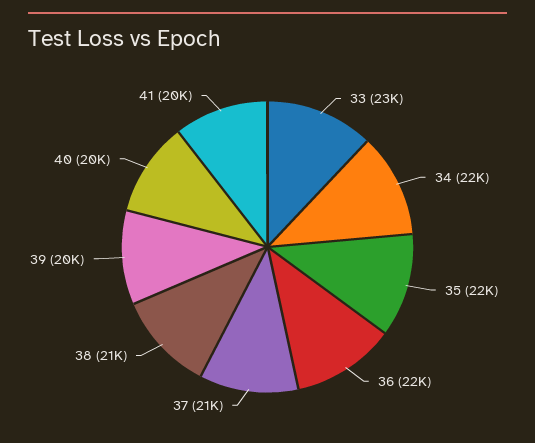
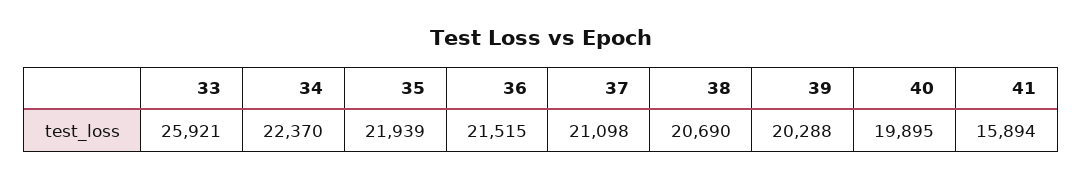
33: 23000 -> 25921
41: 20000 -> 15894

